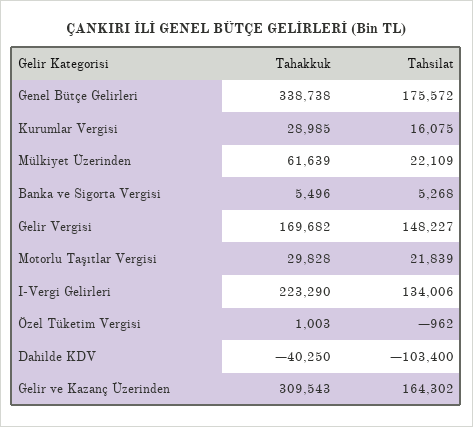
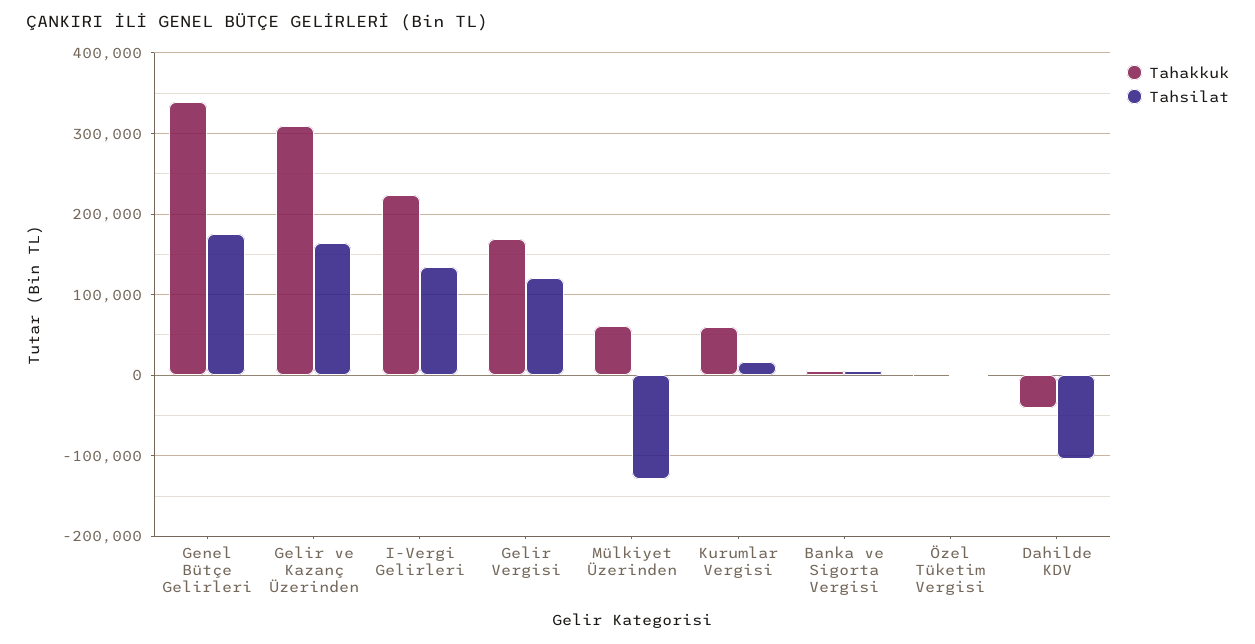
Tahakkuk, Kurumlar Vergisi: 28985 -> 60000
Tahsilat, Mülkiyet Üzerinden: 22109 -> -130000
Tahsilat, Gelir Vergisi: 148227 -> 120000
Tahakkuk, Motorlu Taşıtlar Vergisi: 29828 -> none
Tahsilat, Motorlu Taşıtlar Vergisi: 21839 -> none

